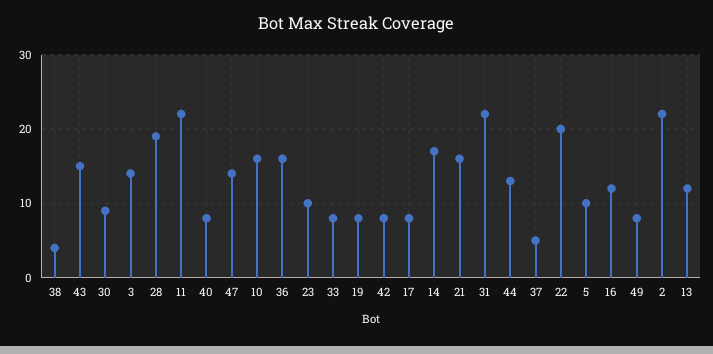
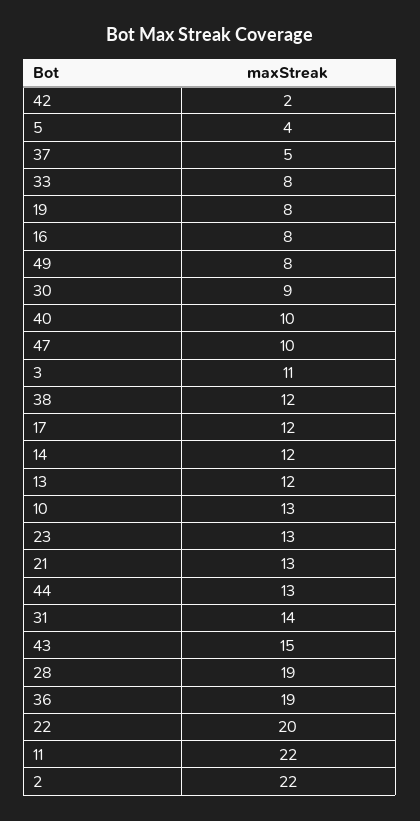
38: 4 -> 12
3: 14 -> 11
40: 8 -> 10
47: 14 -> 10
10: 16 -> 13
36: 16 -> 19
23: 10 -> 13
42: 8 -> 2
17: 8 -> 12
14: 17 -> 12
21: 16 -> 13
31: 22 -> 14
5: 10 -> 4
16: 12 -> 8

